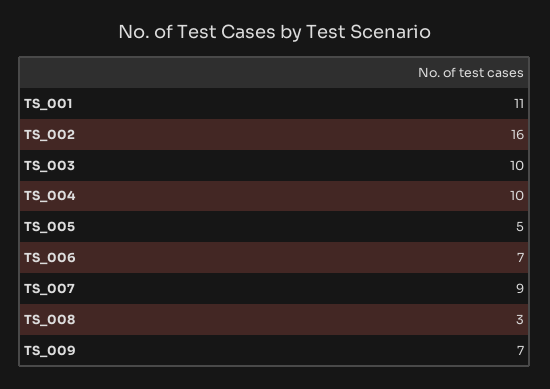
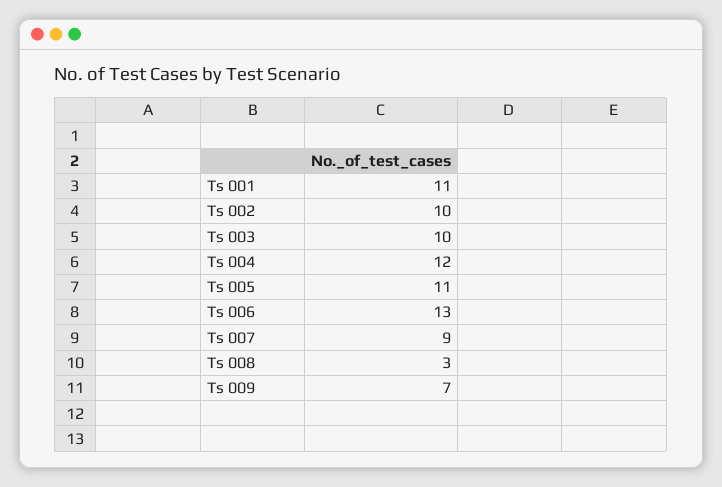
TS_002: 16 -> 10
TS_004: 10 -> 12
TS_005: 5 -> 11
TS_006: 7 -> 13

